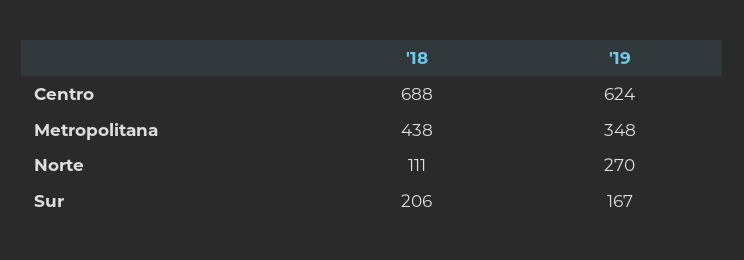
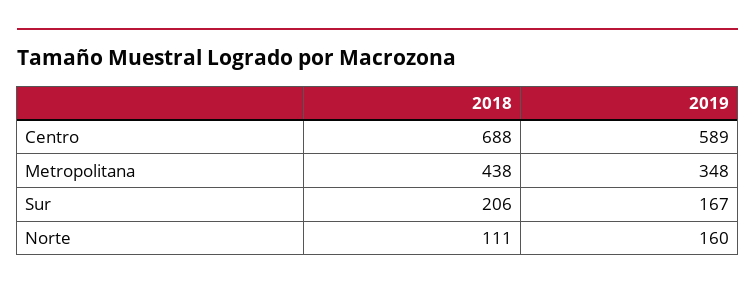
'19, Centro: 624 -> 589
'19, Norte: 270 -> 160

